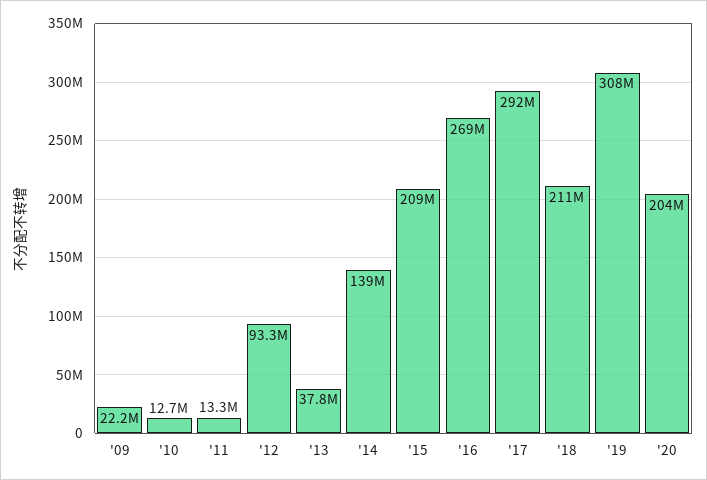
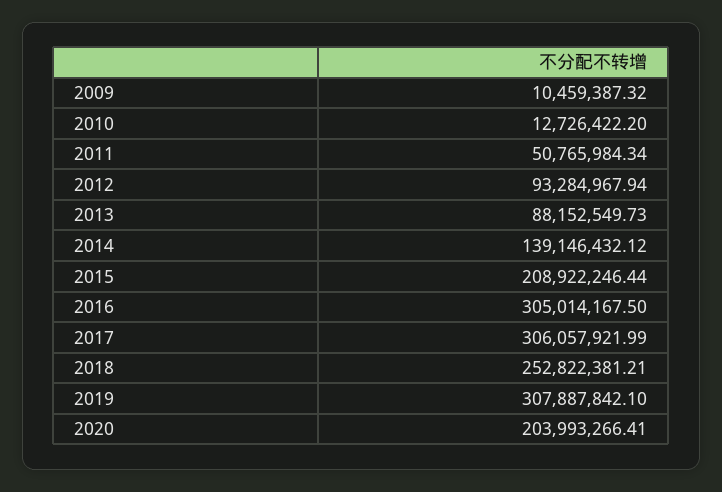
'09: 22200000 -> 10459387.32
'11: 13300000 -> 50765984.34
'13: 37800000 -> 88152549.73
'16: 269000000 -> 305014167.5
'17: 292000000 -> 306057921.99
'18: 211000000 -> 252822381.21

